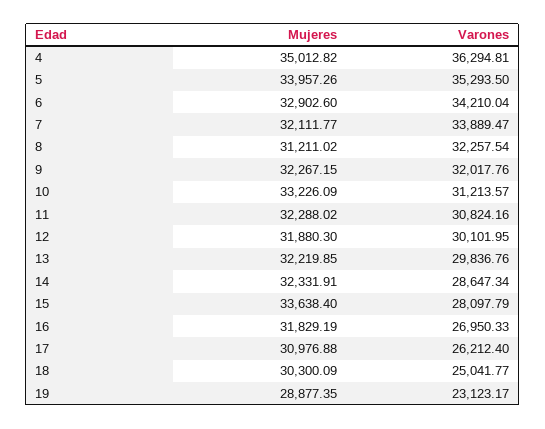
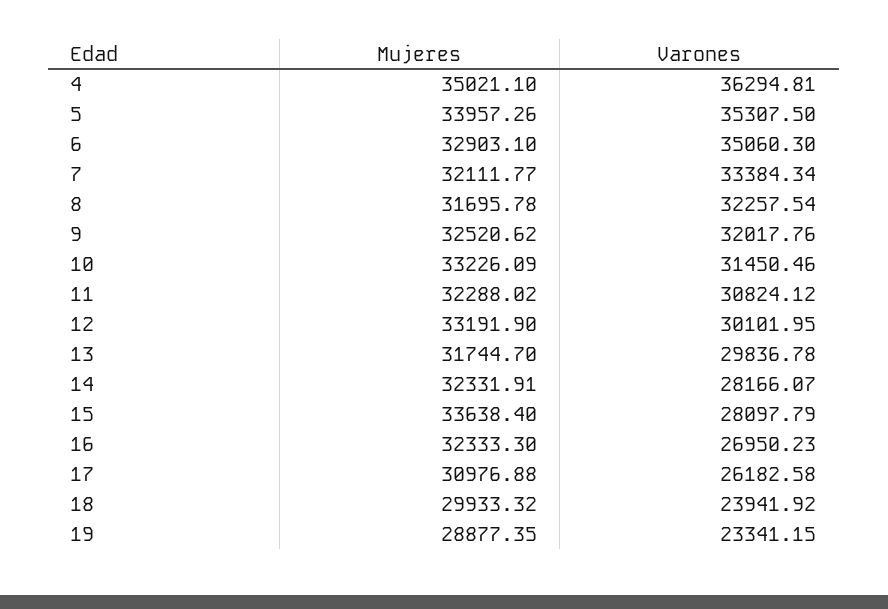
Mujeres, 4: 35012.82 -> 35021.1
Varones, 5: 35293.5 -> 35307.5
Mujeres, 6: 32902.6 -> 32903.1
Varones, 6: 34210.04 -> 35060.3
Varones, 7: 33889.47 -> 33384.34
Mujeres, 8: 31211.02 -> 31695.78
Mujeres, 9: 32267.15 -> 32520.62
Varones, 10: 31213.57 -> 31450.46
Varones, 11: 30824.16 -> 30824.12
Mujeres, 12: 31880.3 -> 33191.9
Mujeres, 13: 32219.85 -> 31744.7
Varones, 13: 29836.76 -> 29836.78
Varones, 14: 28647.34 -> 28166.07
Mujeres, 16: 31829.19 -> 32333.3
Varones, 16: 26950.33 -> 26950.23
Varones, 17: 26212.4 -> 26182.58
Mujeres, 18: 30300.09 -> 29933.32
Varones, 18: 25041.77 -> 23941.92
Varones, 19: 23123.17 -> 23341.15

